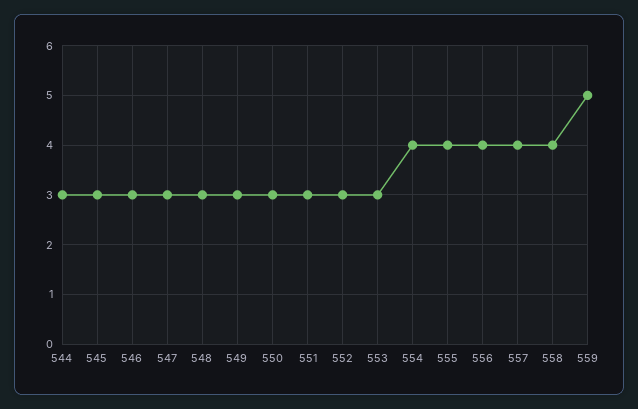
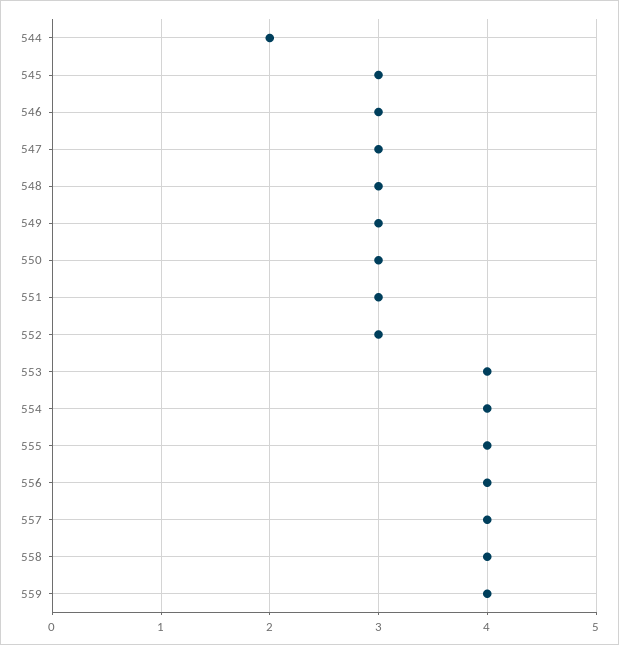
544: 3 -> 2
553: 3 -> 4
559: 5 -> 4

